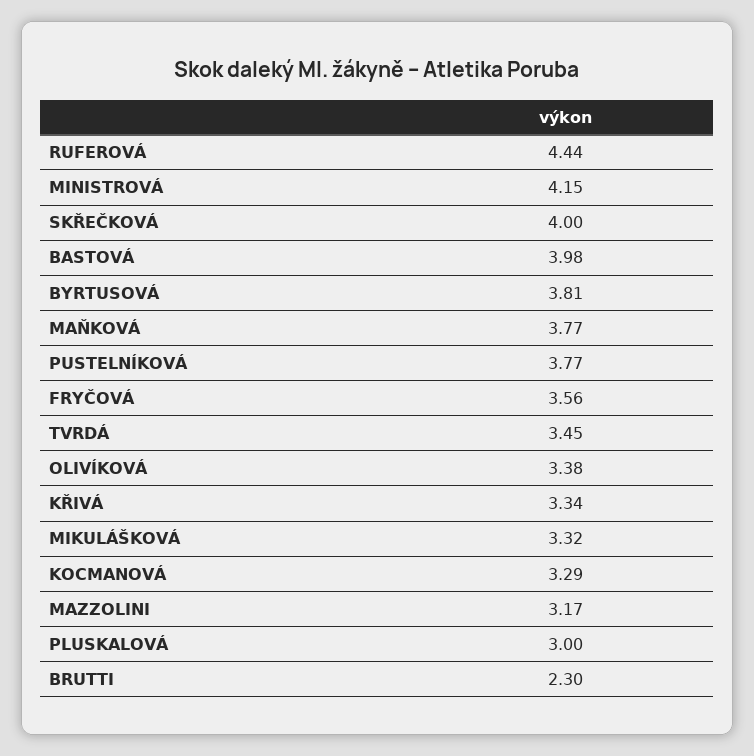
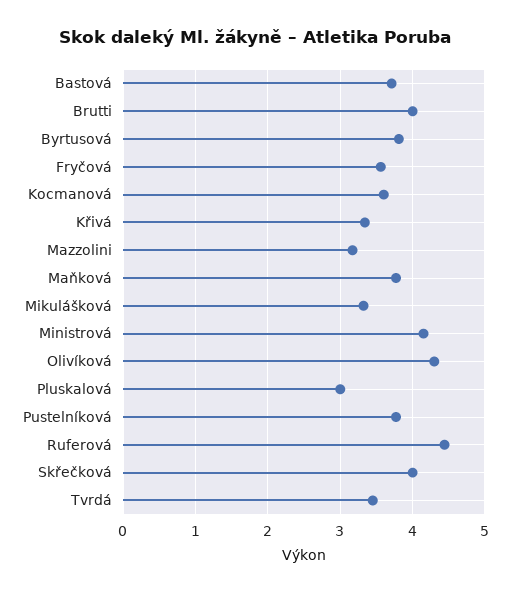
BASTOVÁ: 3.98 -> 3.7
OLIVÍKOVÁ: 3.38 -> 4.3
KOCMANOVÁ: 3.29 -> 3.6
BRUTTI: 2.3 -> 4

